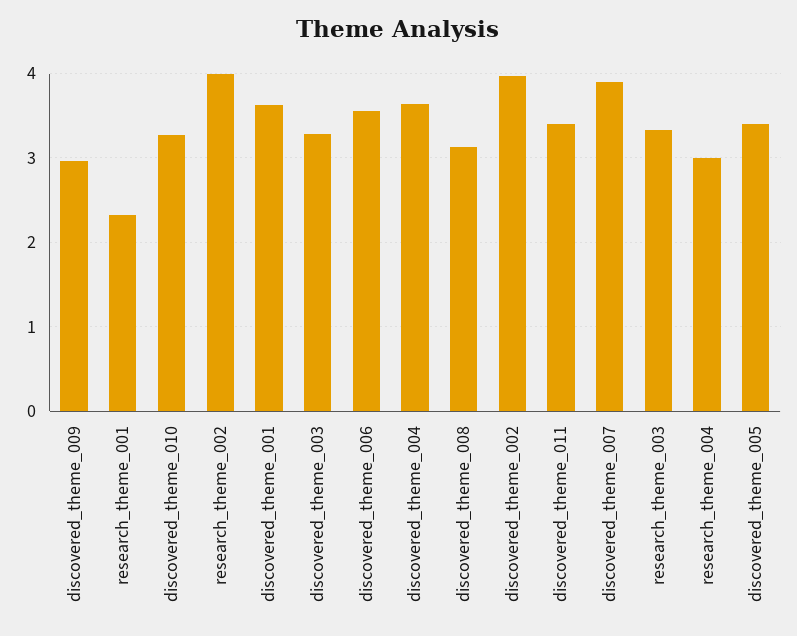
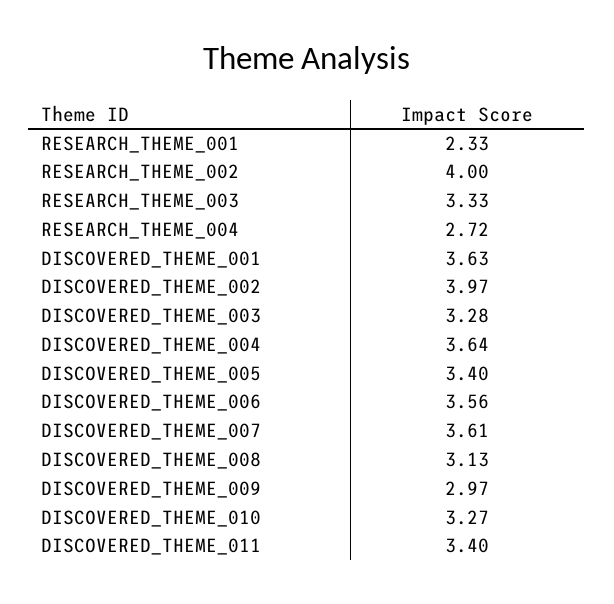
discovered_theme_007: 3.9 -> 3.61
research_theme_004: 3 -> 2.72

